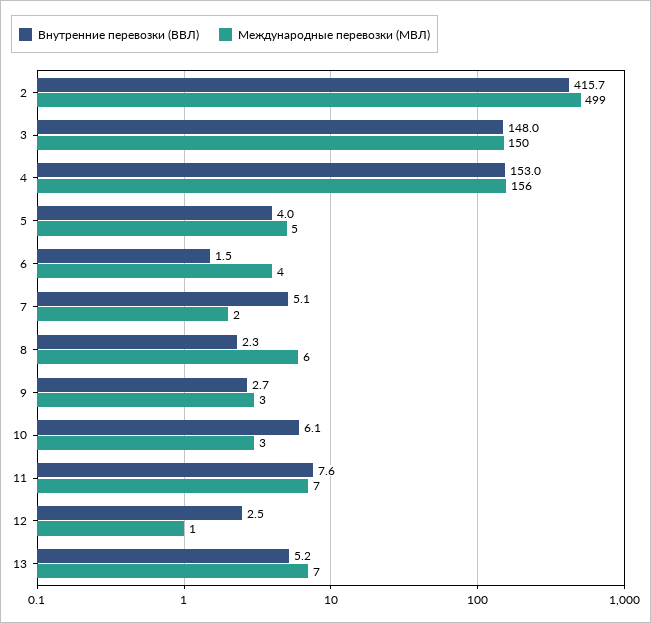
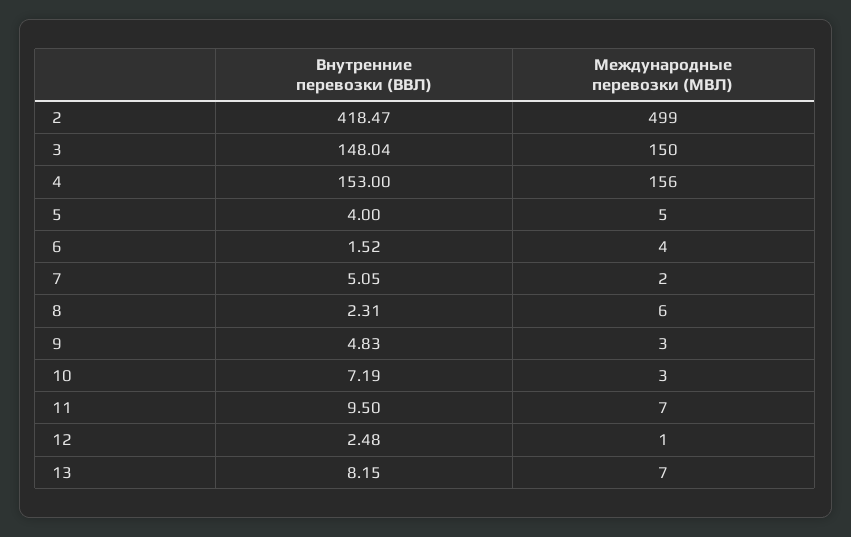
Внутренние перевозки (ВВЛ), 2: 415.7 -> 418.47
Внутренние перевозки (ВВЛ), 9: 2.7 -> 4.83
Внутренние перевозки (ВВЛ), 10: 6.1 -> 7.19
Внутренние перевозки (ВВЛ), 11: 7.6 -> 9.5
Внутренние перевозки (ВВЛ), 13: 5.2 -> 8.15

